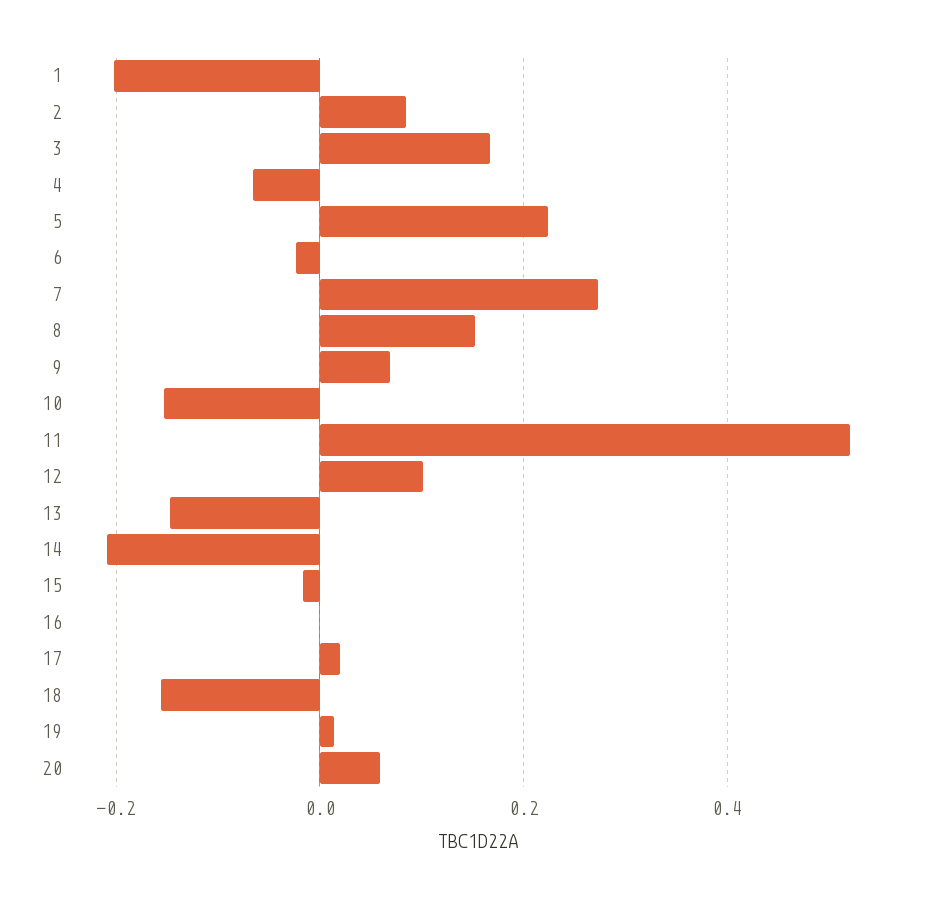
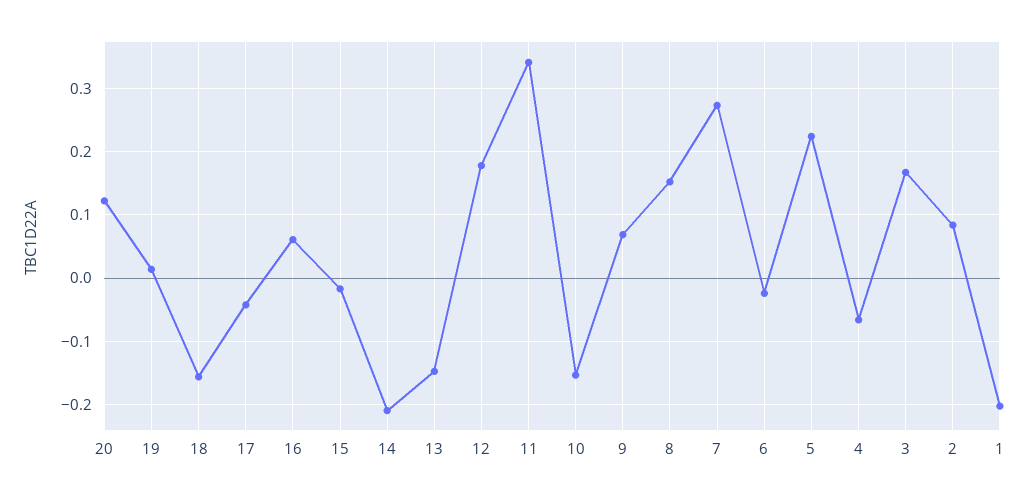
11: 0.52 -> 0.34
12: 0.1 -> 0.18
16: 0 -> 0.06
17: 0.02 -> -0.04
20: 0.06 -> 0.12

